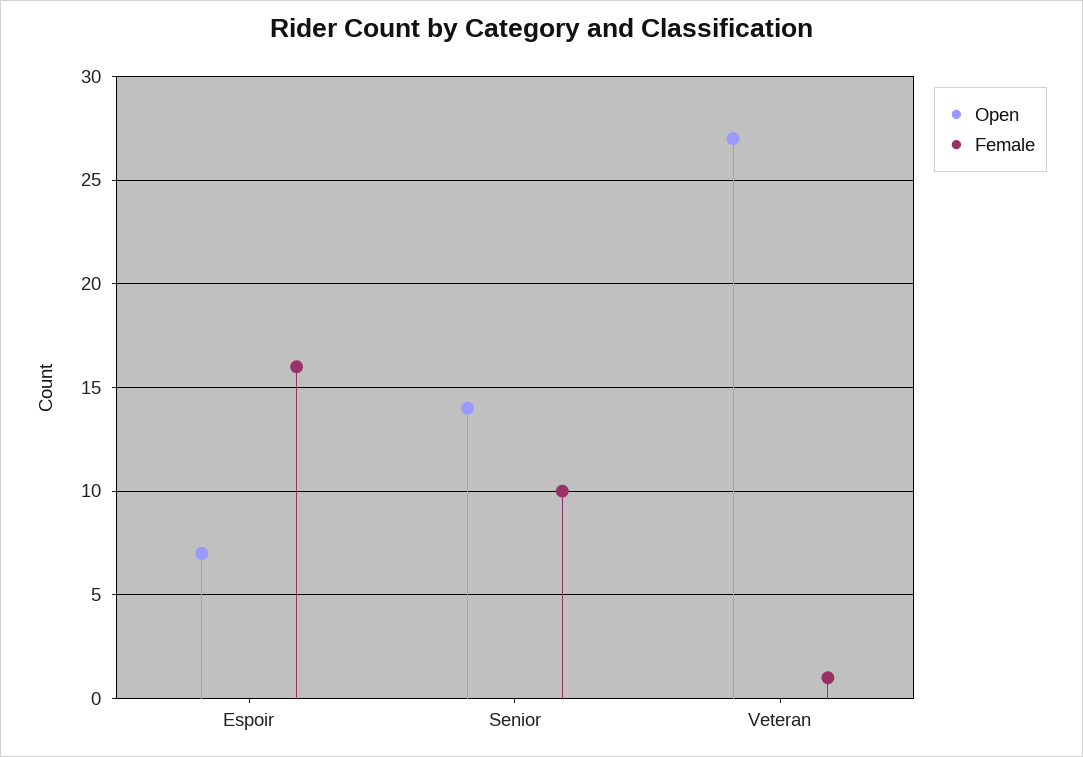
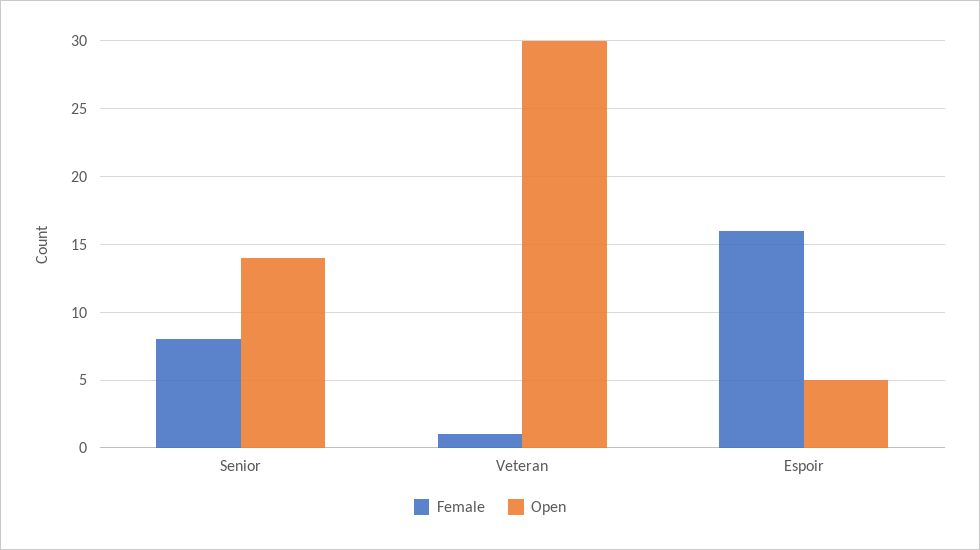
Open, Espoir: 7 -> 5
Female, Senior: 10 -> 8
Open, Veteran: 27 -> 30

